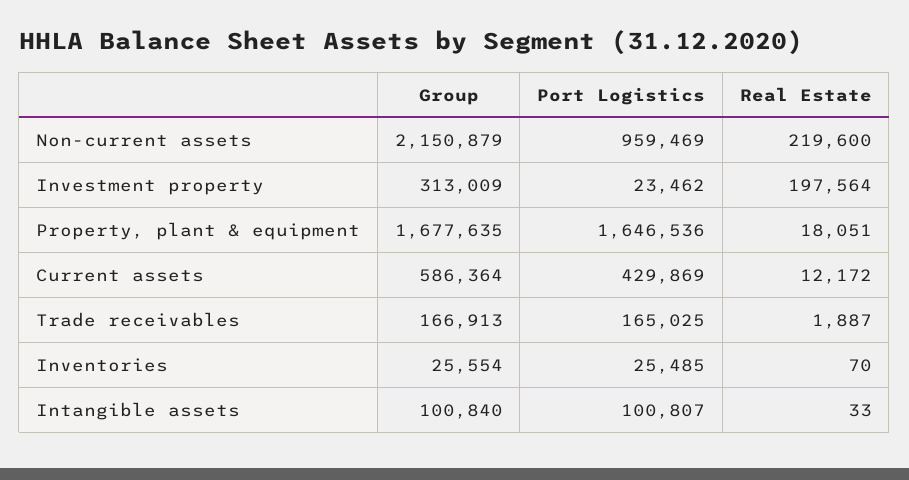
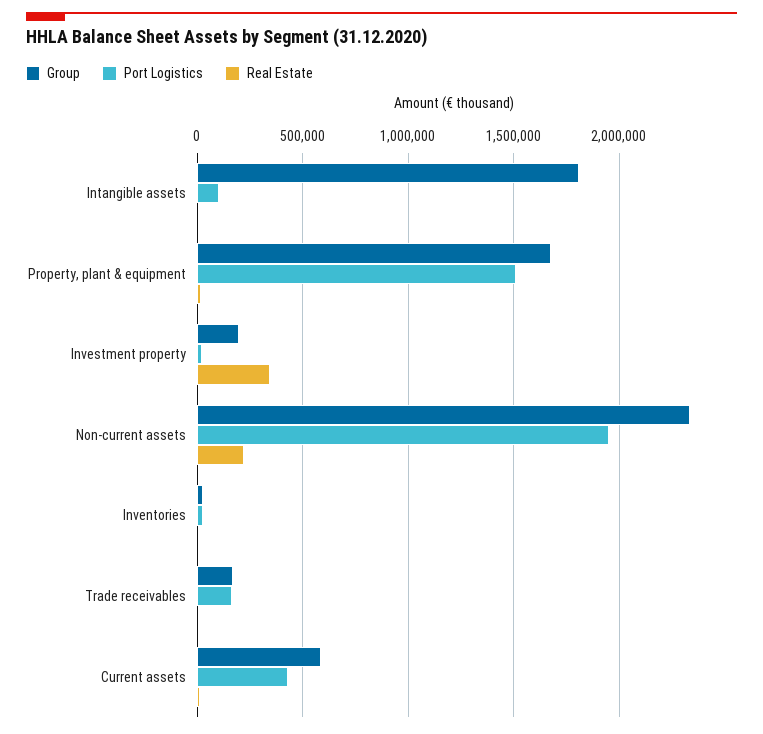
Group, Non-current assets: 2150879 -> 2350000
Port Logistics, Non-current assets: 959469 -> 1950000
Group, Investment property: 313009 -> 200000
Real Estate, Investment property: 197564 -> 350000
Port Logistics, Property, plant & equipment: 1646536 -> 1500000
Group, Intangible assets: 100840 -> 1800000

